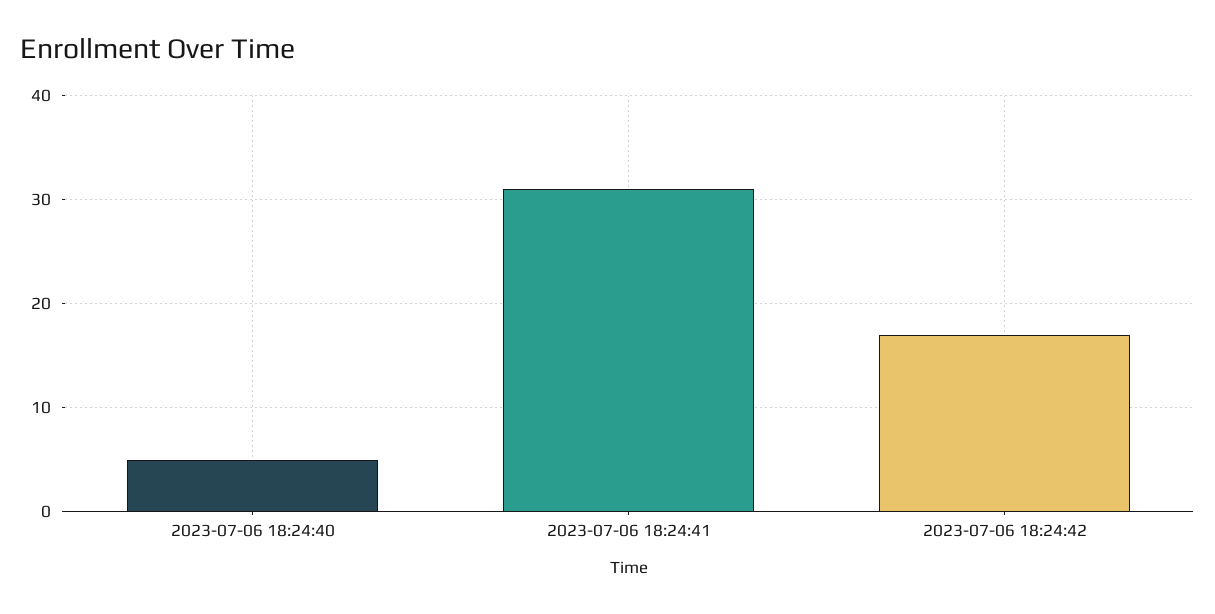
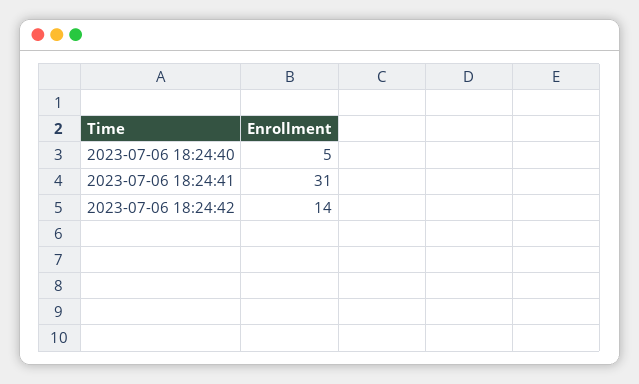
2023-07-06 18:24:42: 17 -> 14

